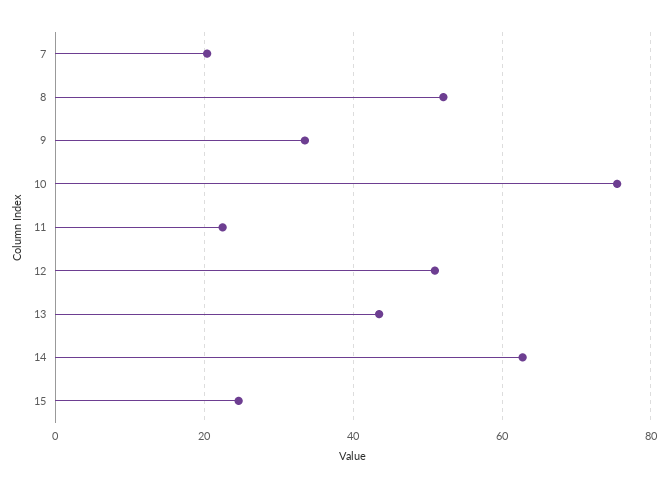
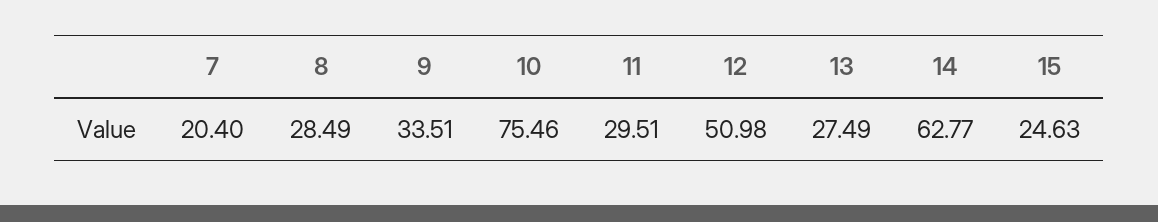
8: 52 -> 28.49
11: 22 -> 29.51
13: 44 -> 27.49

